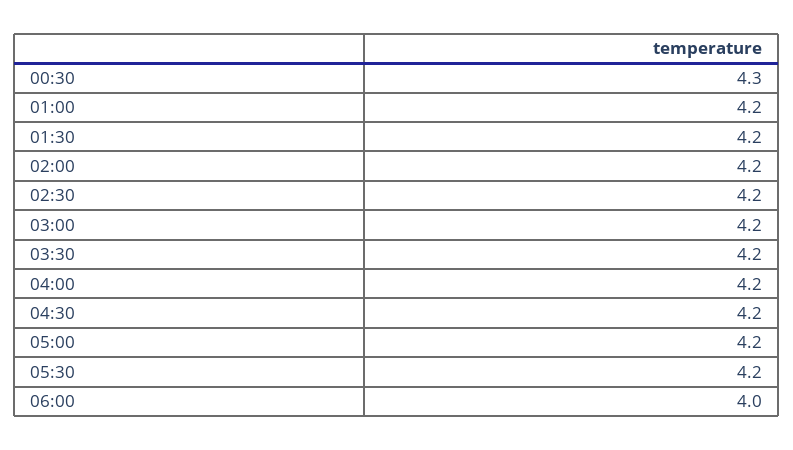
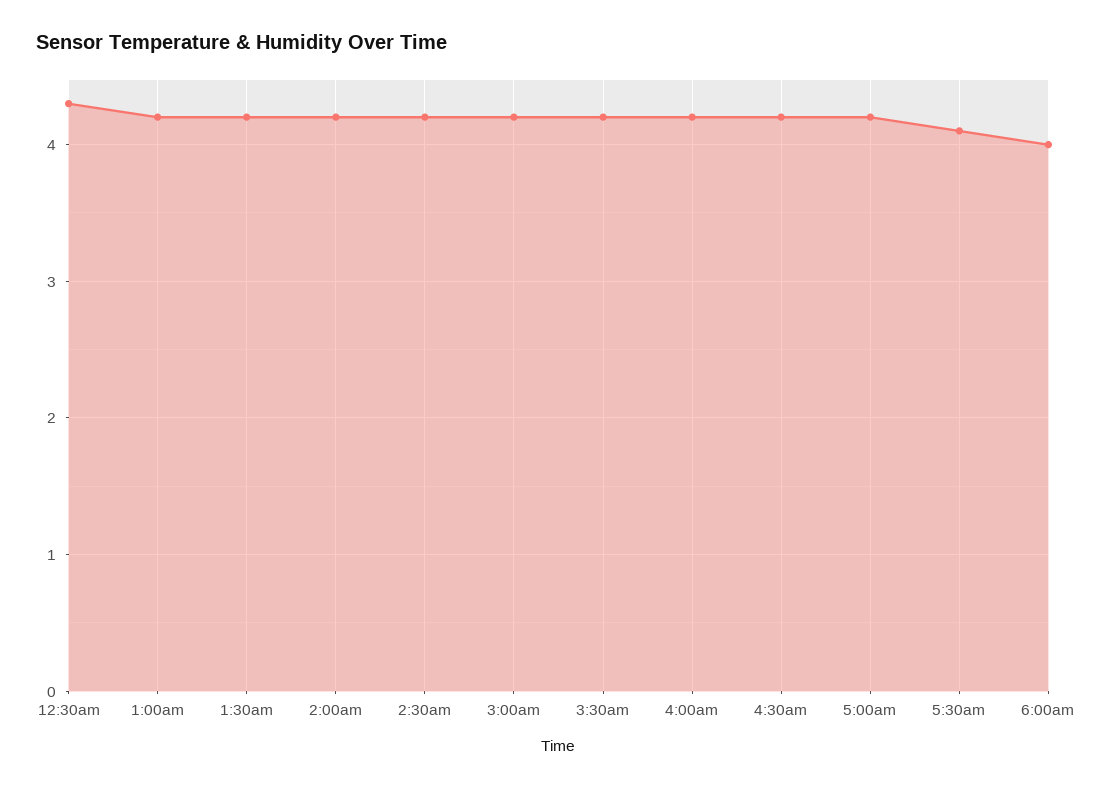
05:30: 4.2 -> 4.1

